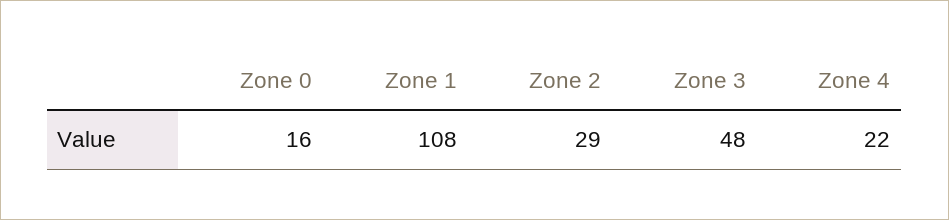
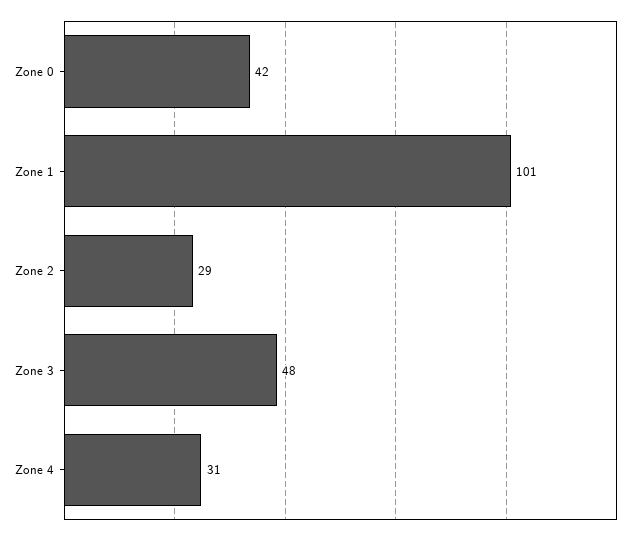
Zone 0: 16 -> 42
Zone 1: 108 -> 101
Zone 4: 22 -> 31

